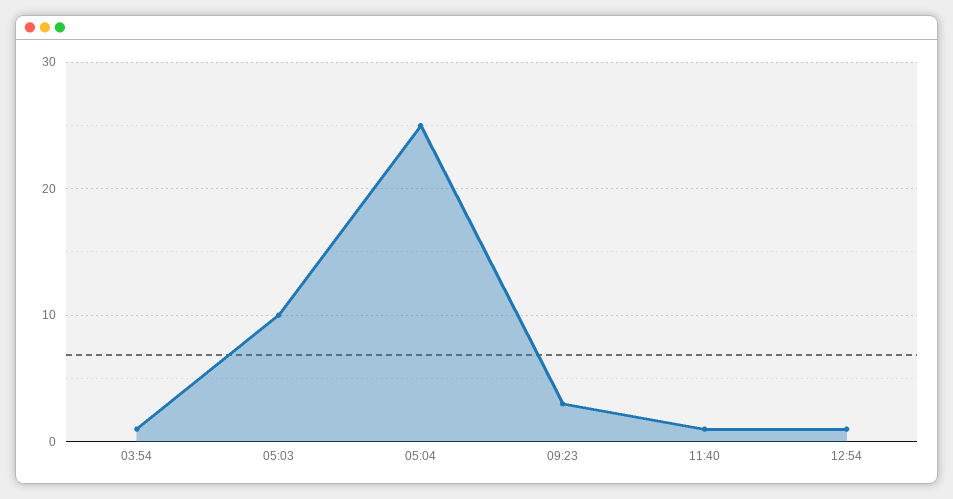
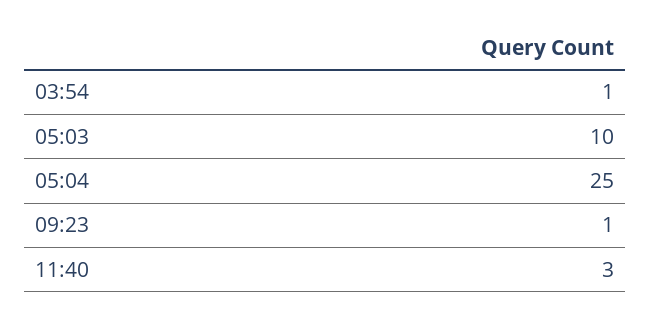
09:23: 3 -> 1
11:40: 1 -> 3
12:54: 1 -> none

